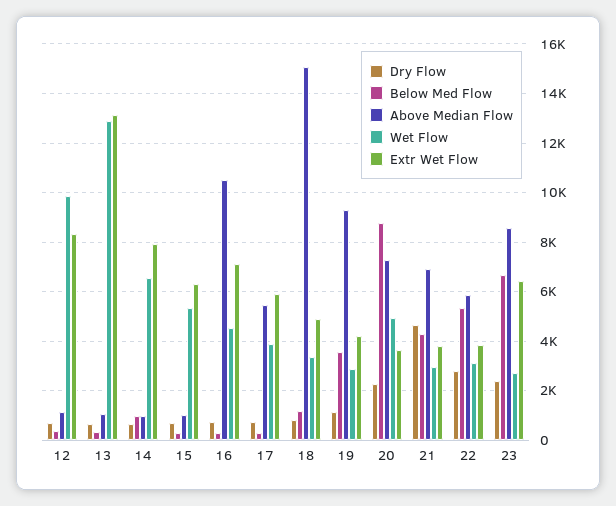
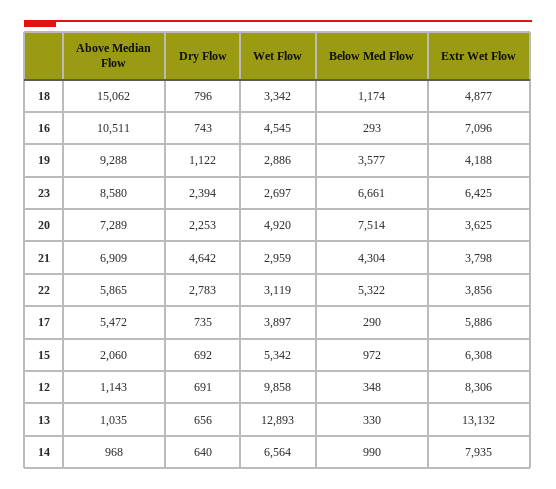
Below Med Flow, 15: 250 -> 972
Above Median Flow, 15: 1000 -> 2060
Below Med Flow, 20: 8750 -> 7514

